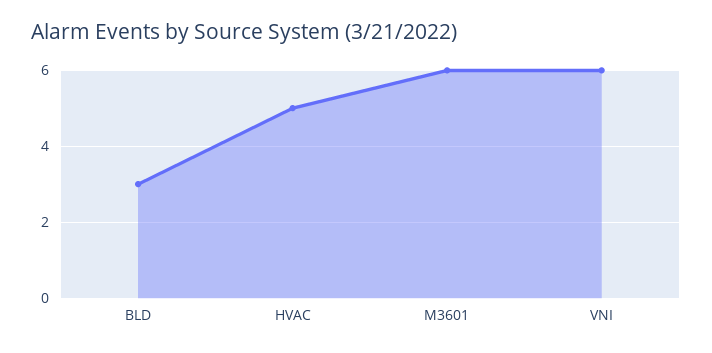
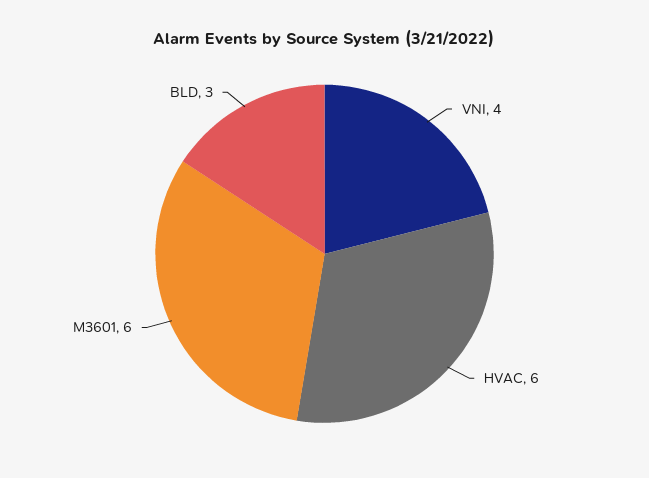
HVAC: 5 -> 6
VNI: 6 -> 4

